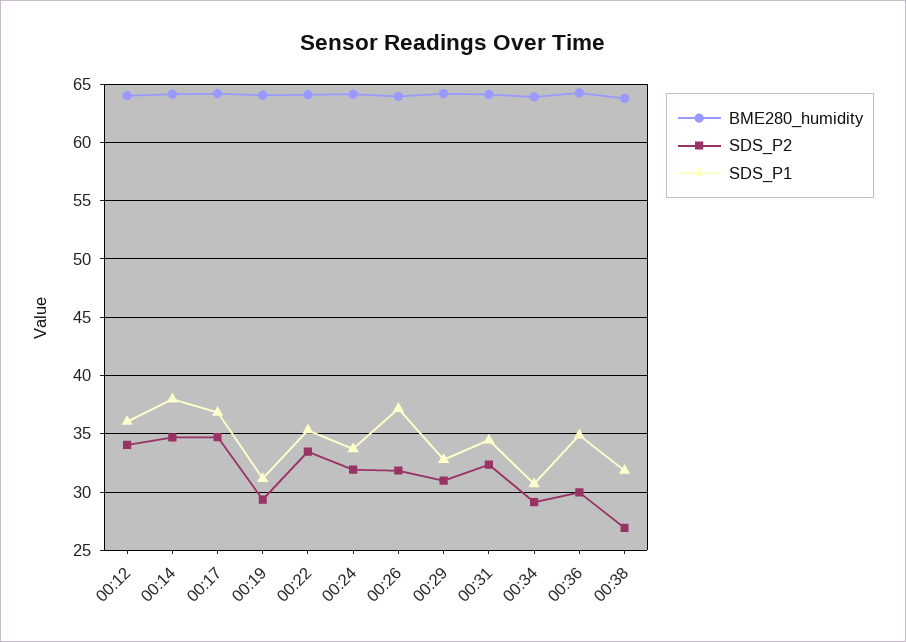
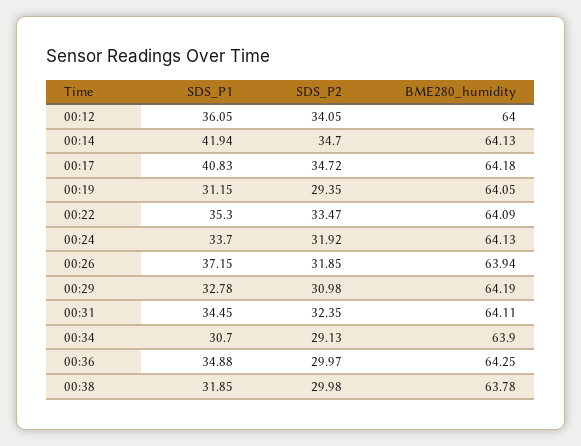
SDS_P1, 00:14: 38 -> 41.94
SDS_P1, 00:17: 37 -> 40.83
SDS_P2, 00:38: 27 -> 29.98

